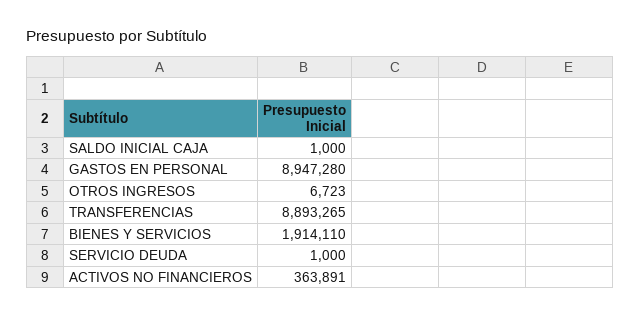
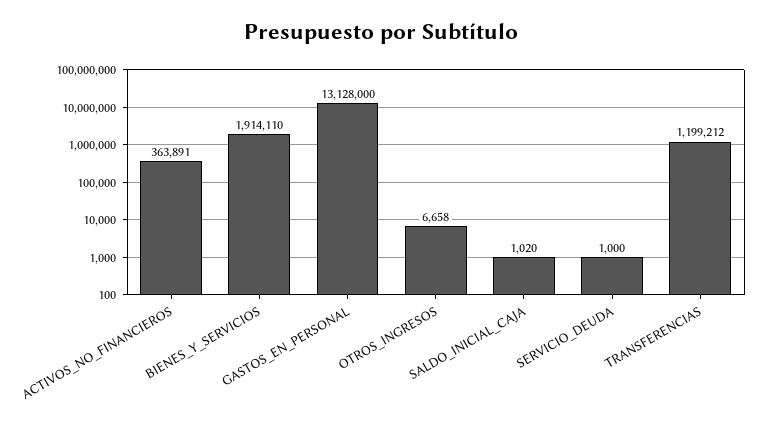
SALDO INICIAL CAJA: 1000 -> 1020
GASTOS EN PERSONAL: 8947280 -> 13128000
OTROS INGRESOS: 6723 -> 6658
TRANSFERENCIAS: 8893265 -> 1199212

